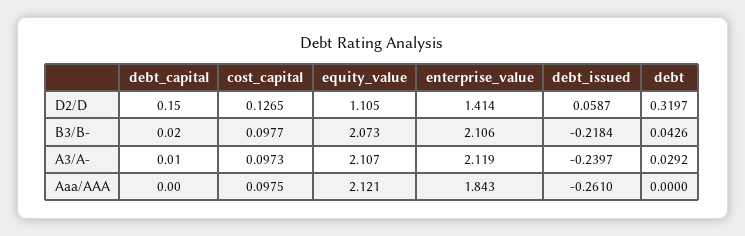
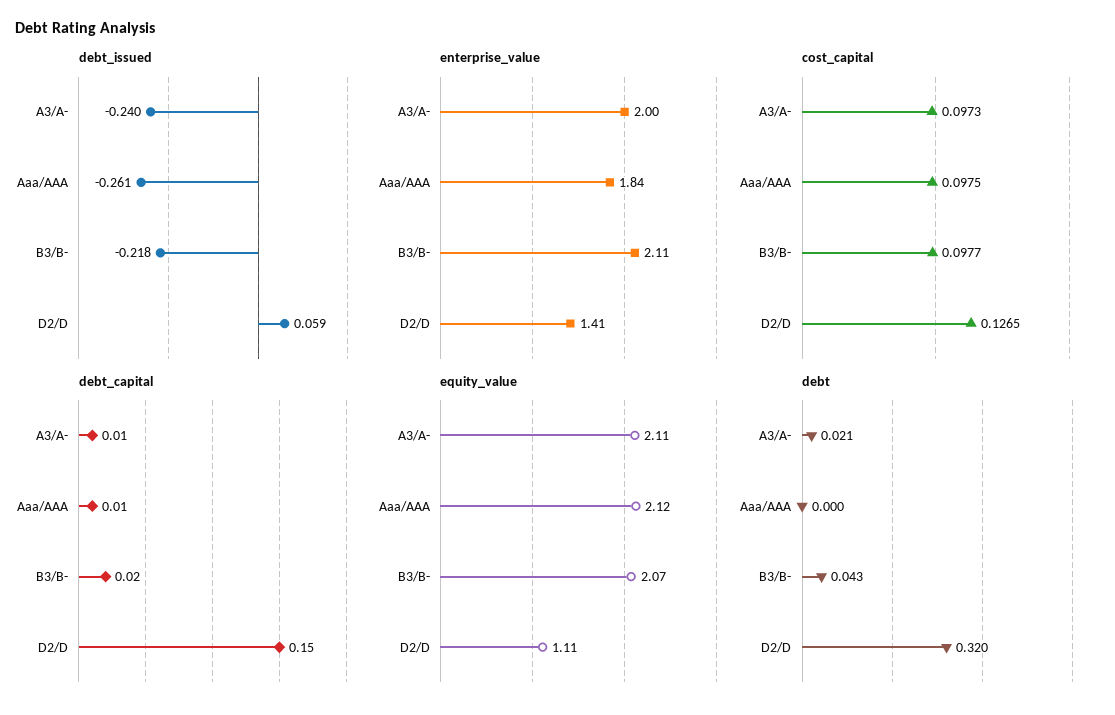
enterprise_value, A3/A-: 2.119 -> 2
debt, A3/A-: 0.0292 -> 0.021
debt_capital, Aaa/AAA: 0 -> 0.01

